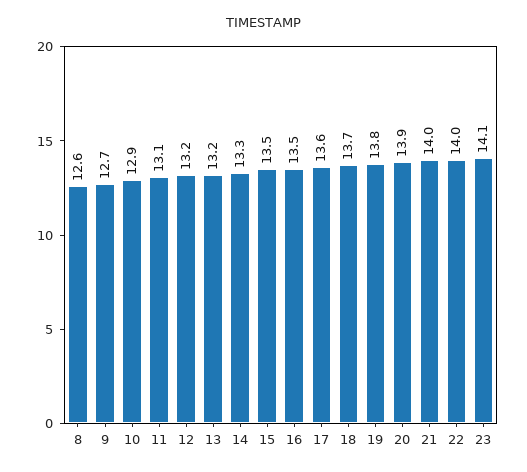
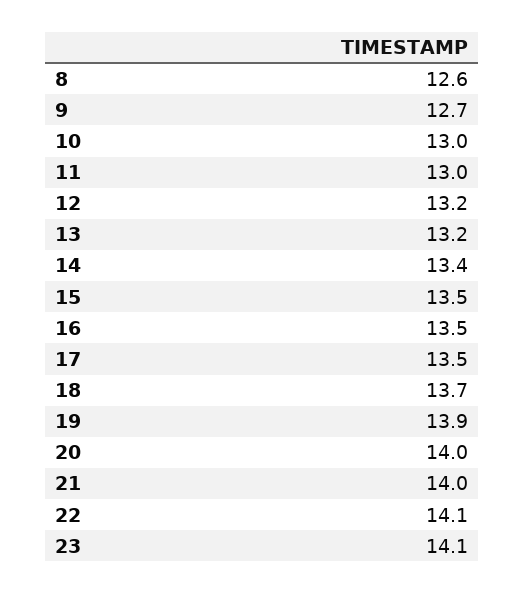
10: 12.9 -> 13
11: 13.1 -> 13
14: 13.3 -> 13.4
17: 13.6 -> 13.5
19: 13.8 -> 13.9
20: 13.9 -> 14
22: 14 -> 14.1

